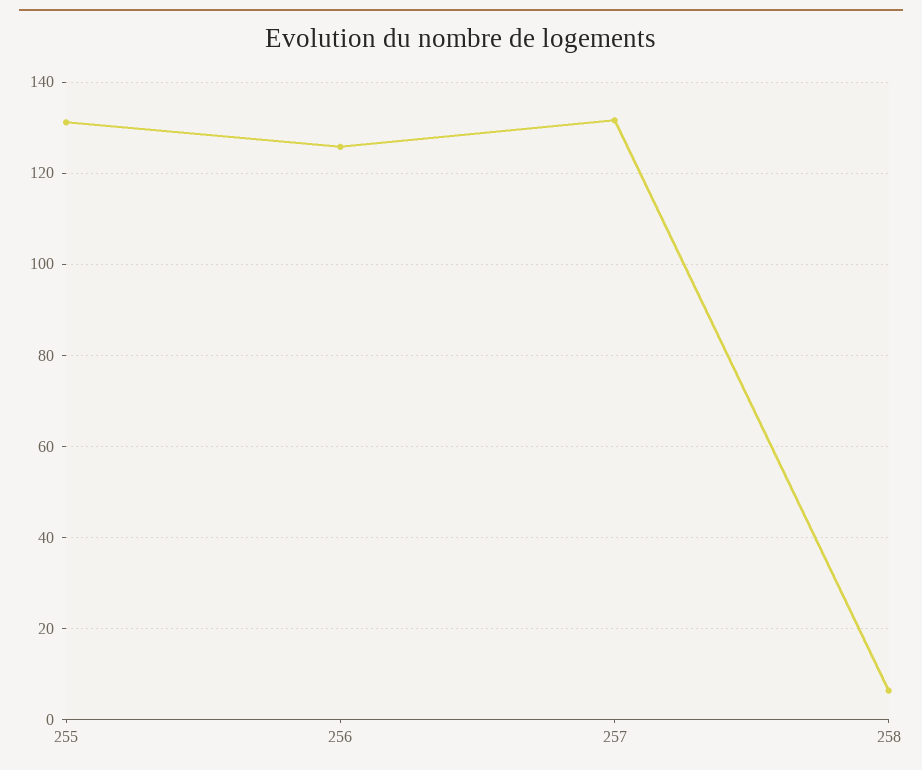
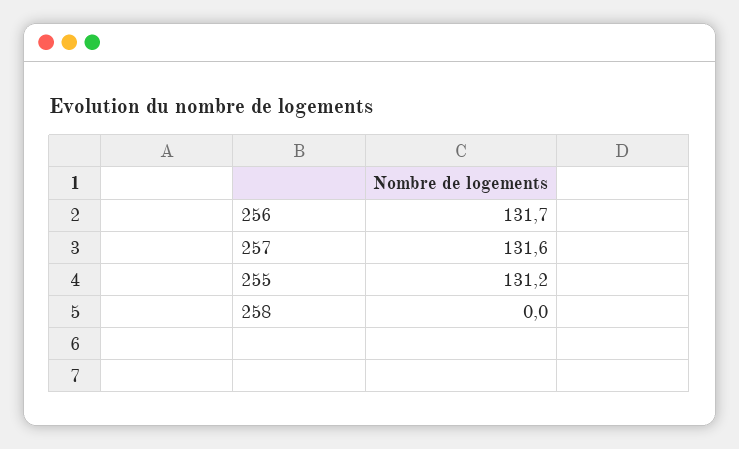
256: 126 -> 131.7
258: 6 -> 0

